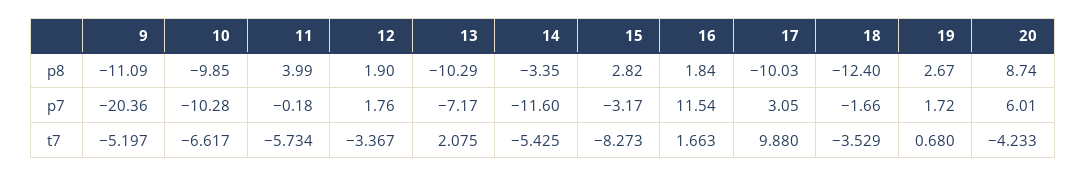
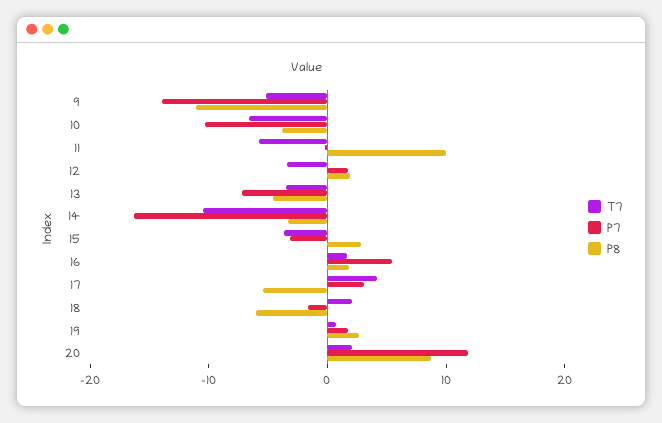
p8, 10: -9.85 -> -4
p8, 11: 3.99 -> 10
p8, 13: -10.29 -> -4
p8, 17: -10.03 -> -6
p8, 18: -12.4 -> -6
p7, 9: -20.36 -> -14
p7, 14: -11.6 -> -16
p7, 16: 11.54 -> 6
p7, 20: 6.01 -> 12
t7, 13: 2.075 -> -4
t7, 14: -5.425 -> -10
t7, 15: -8.273 -> -4
t7, 17: 9.88 -> 4
t7, 18: -3.529 -> 2
t7, 20: -4.233 -> 2

